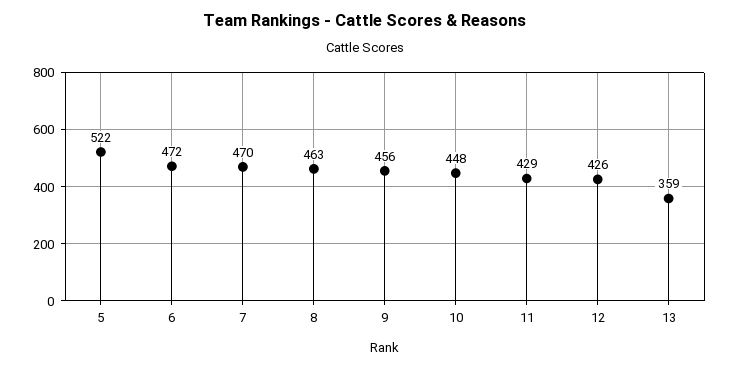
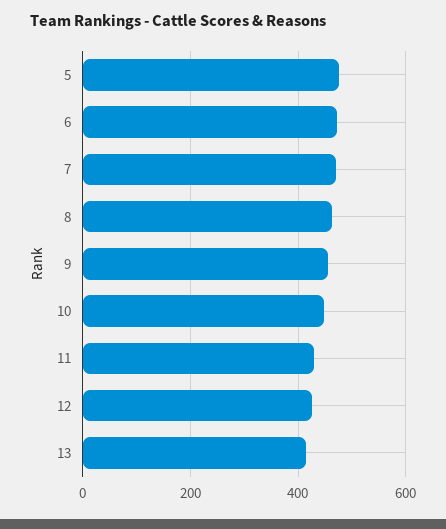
5: 522 -> 480
13: 359 -> 420

